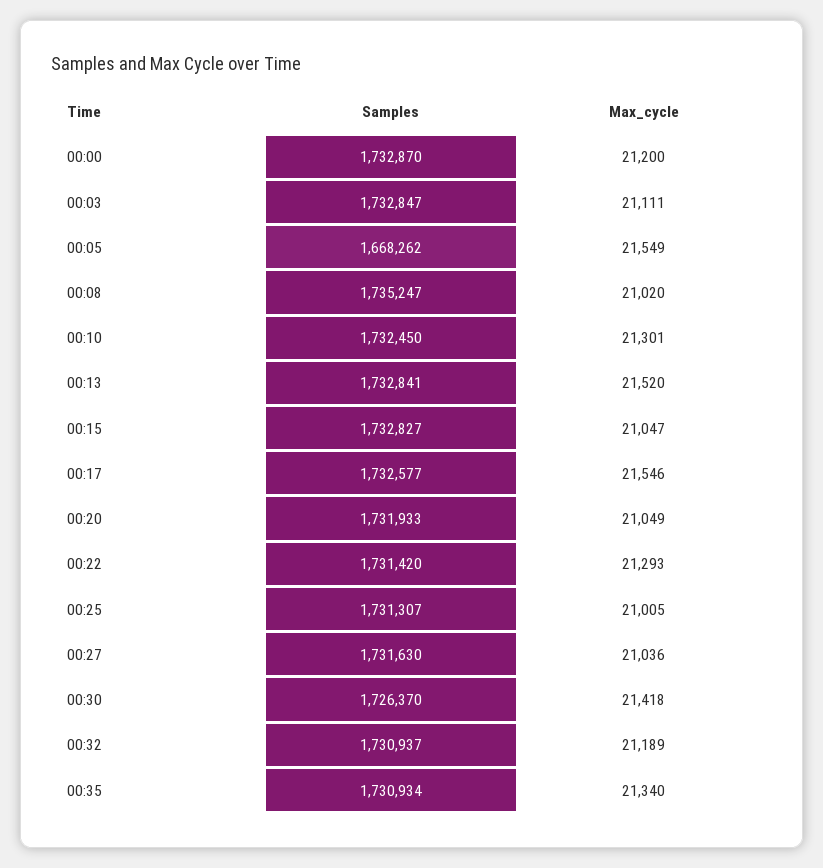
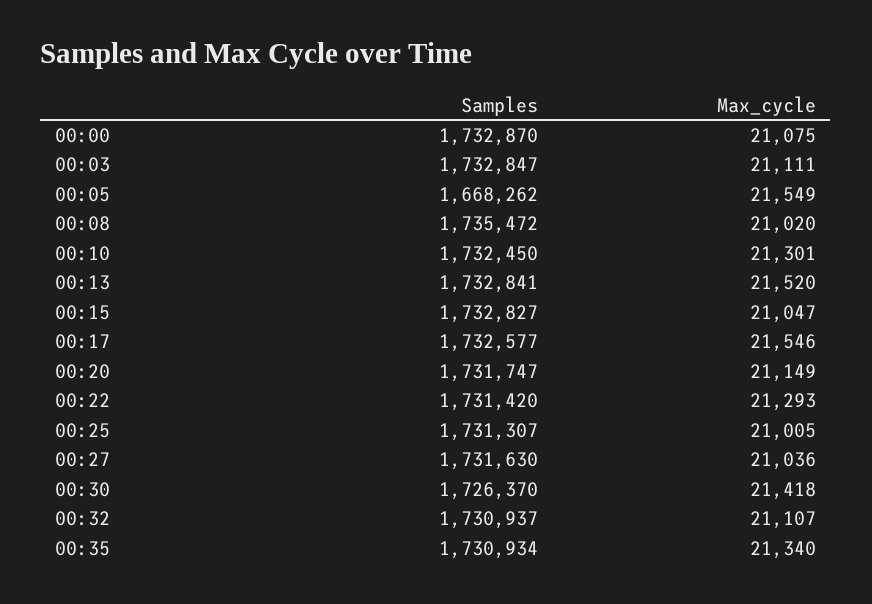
Max_cycle, 00:00: 21200 -> 21075
Samples, 00:08: 1735247 -> 1735472
Samples, 00:20: 1731933 -> 1731747
Max_cycle, 00:20: 21049 -> 21149
Max_cycle, 00:32: 21189 -> 21107

